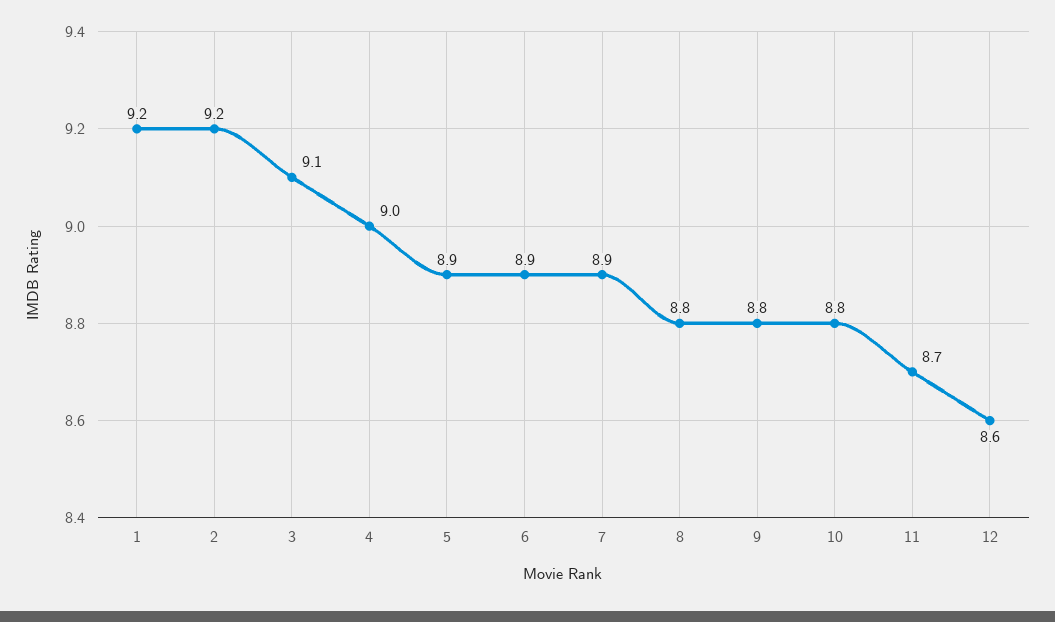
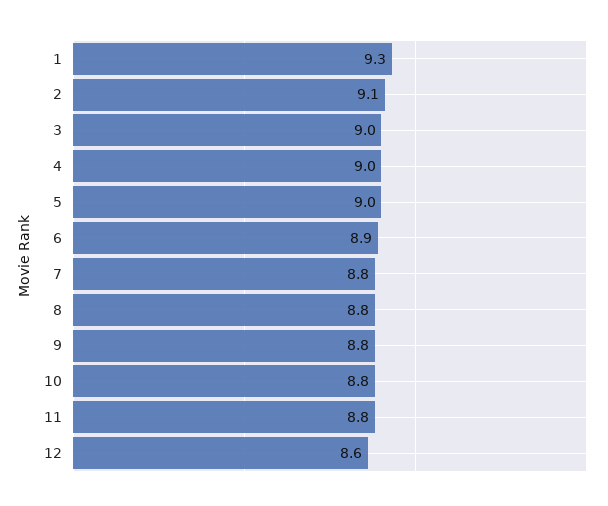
1: 9.2 -> 9.3
2: 9.2 -> 9.1
3: 9.1 -> 9
5: 8.9 -> 9
7: 8.9 -> 8.8
11: 8.7 -> 8.8

